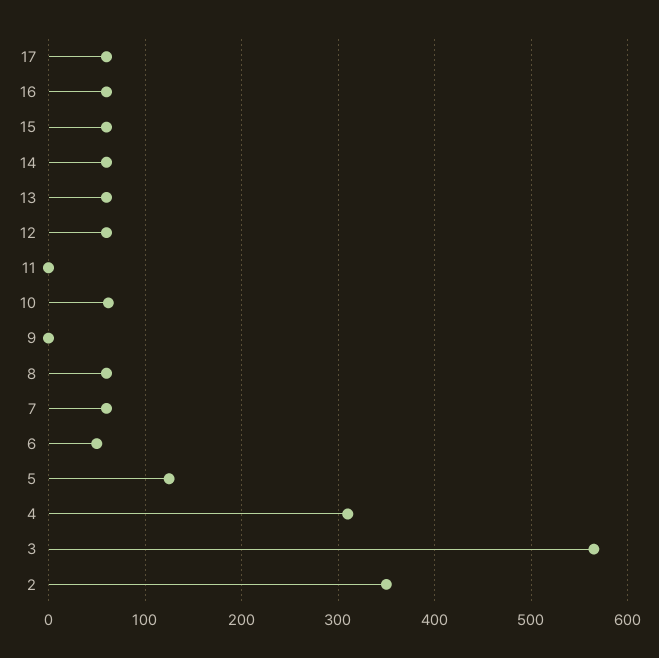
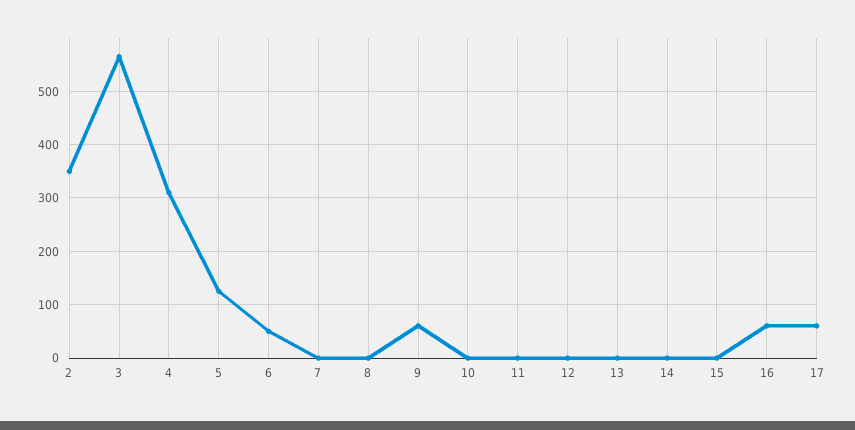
15: 60 -> 0
14: 60 -> 0
13: 60 -> 0
12: 60 -> 0
10: 60 -> 0
9: 0 -> 60
8: 60 -> 0
7: 60 -> 0

